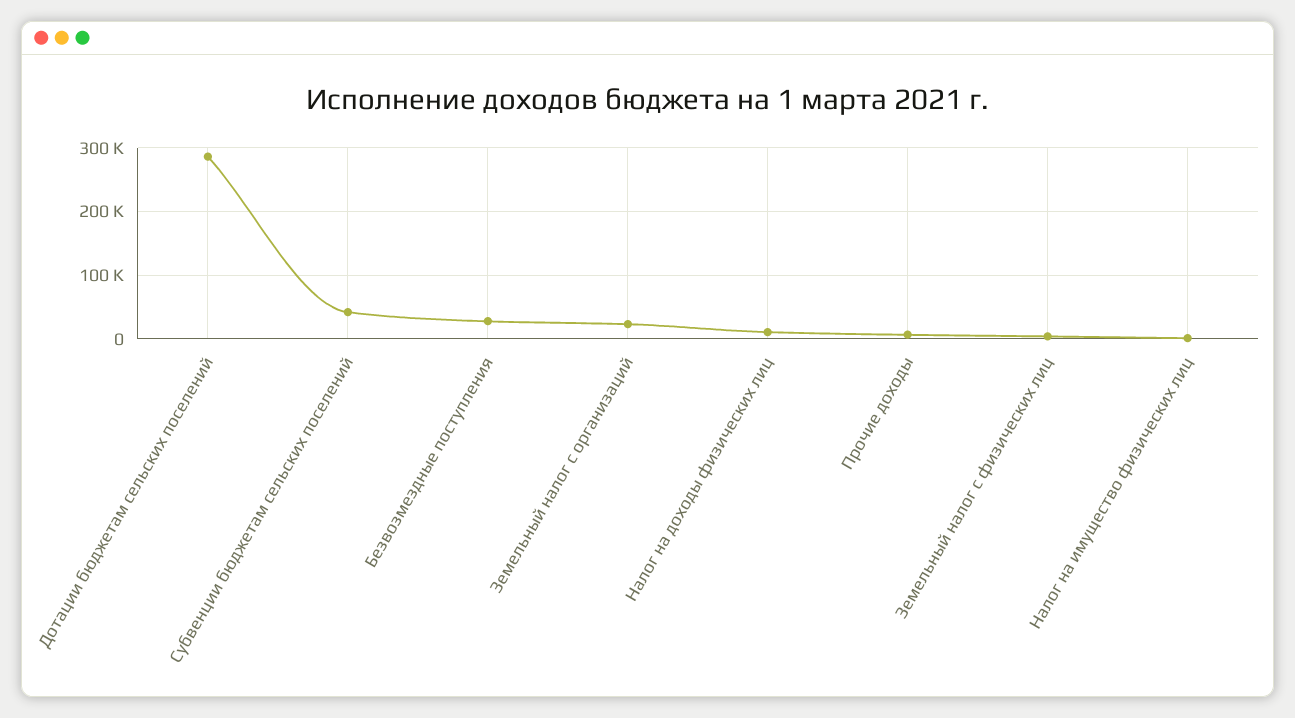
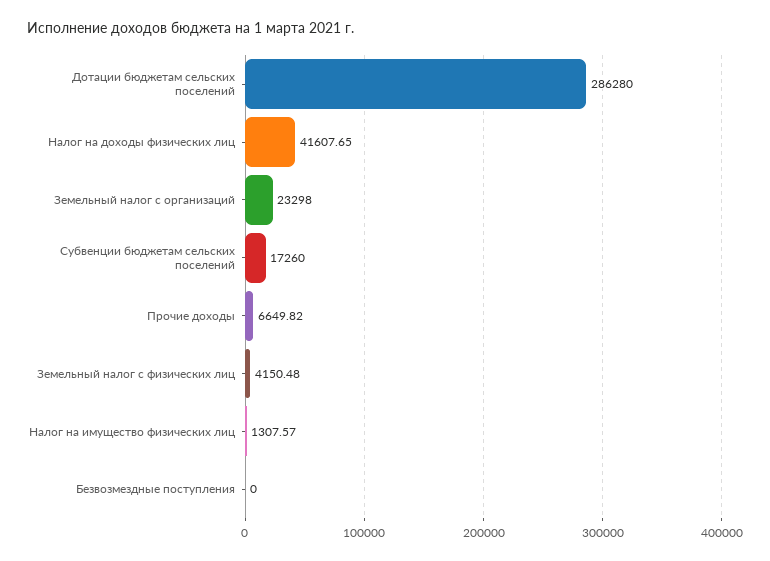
Субвенции бюджетам сельских поселений: 40000 -> 17260
Безвозмездные поступления: 30000 -> 0
Налог на доходы физических лиц: 10000 -> 41607.65

